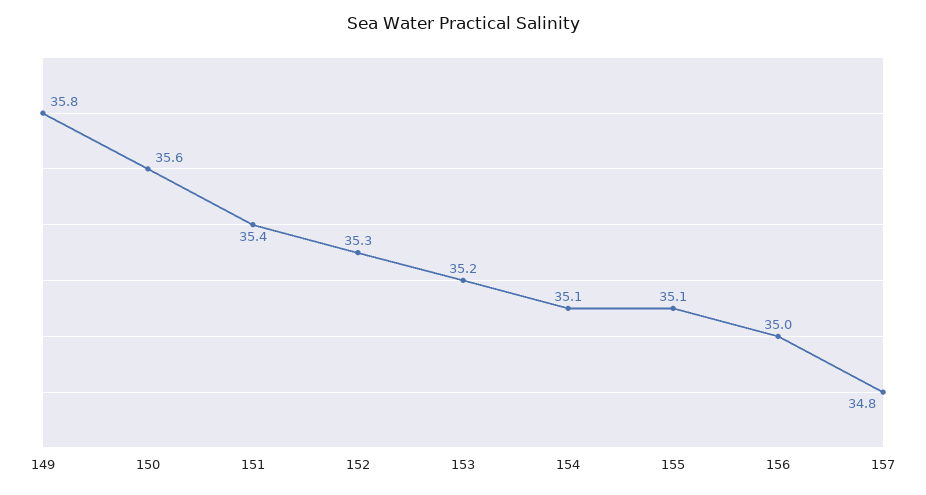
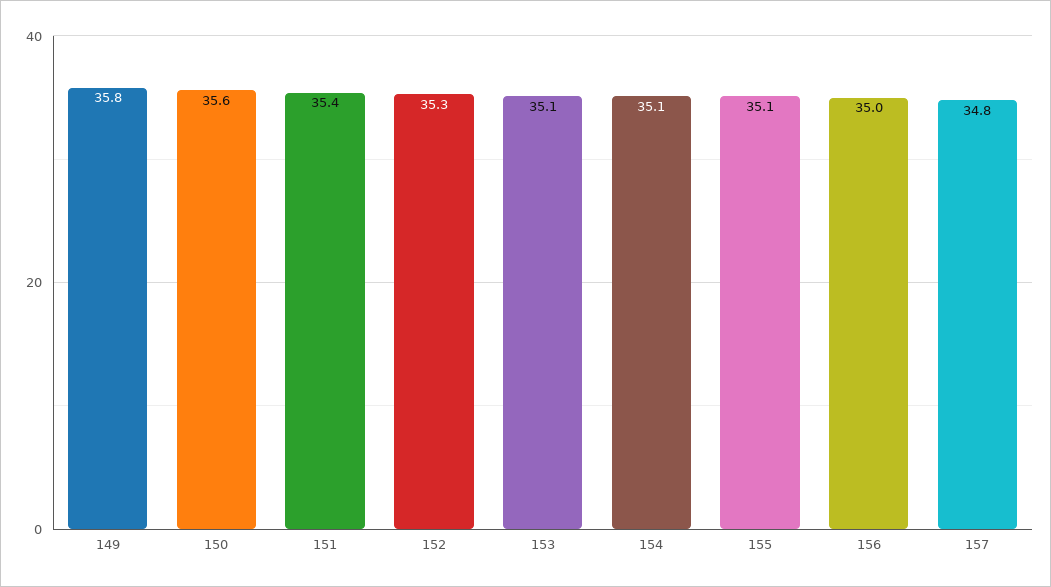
153: 35.2 -> 35.1

